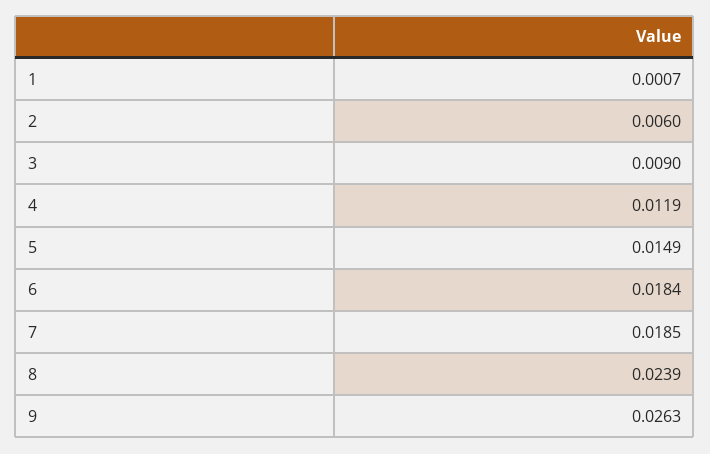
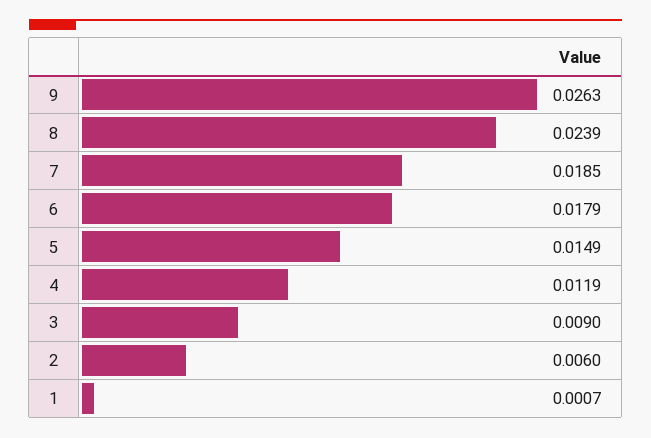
6: 0.0184 -> 0.0179

